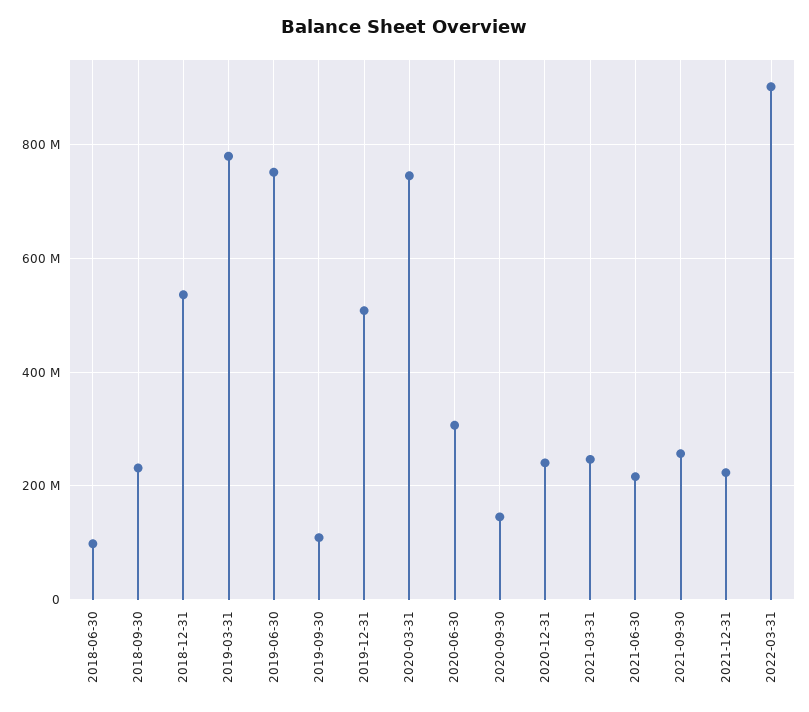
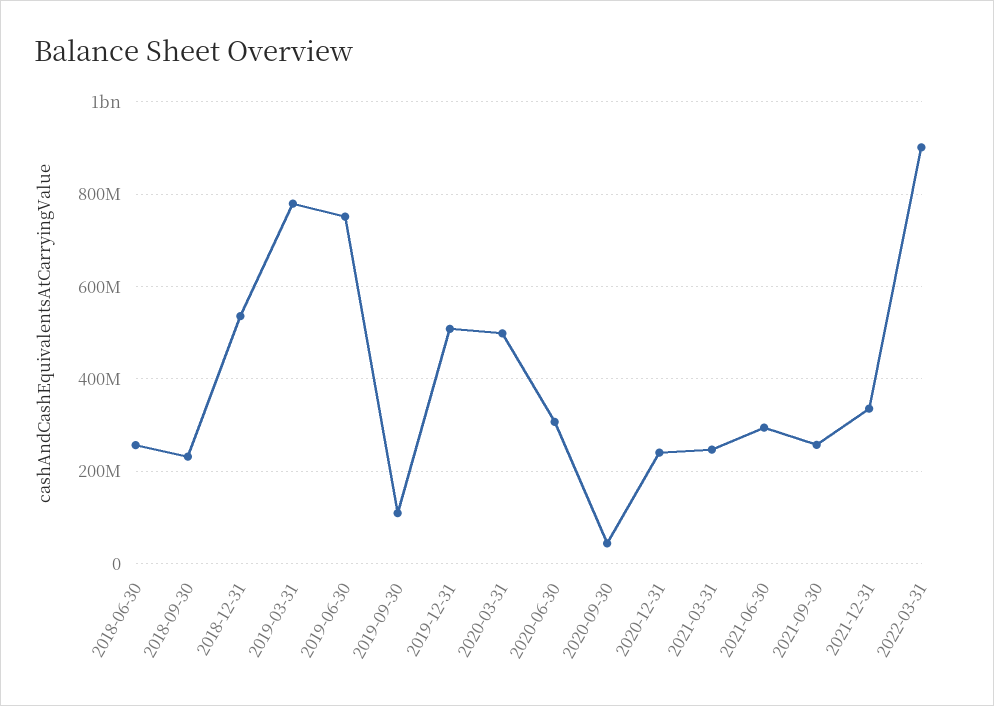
2018-06-30: 100000000 -> 260000000
2020-03-31: 740000000 -> 500000000
2020-09-30: 140000000 -> 40000000
2021-06-30: 220000000 -> 300000000
2021-12-31: 220000000 -> 340000000

